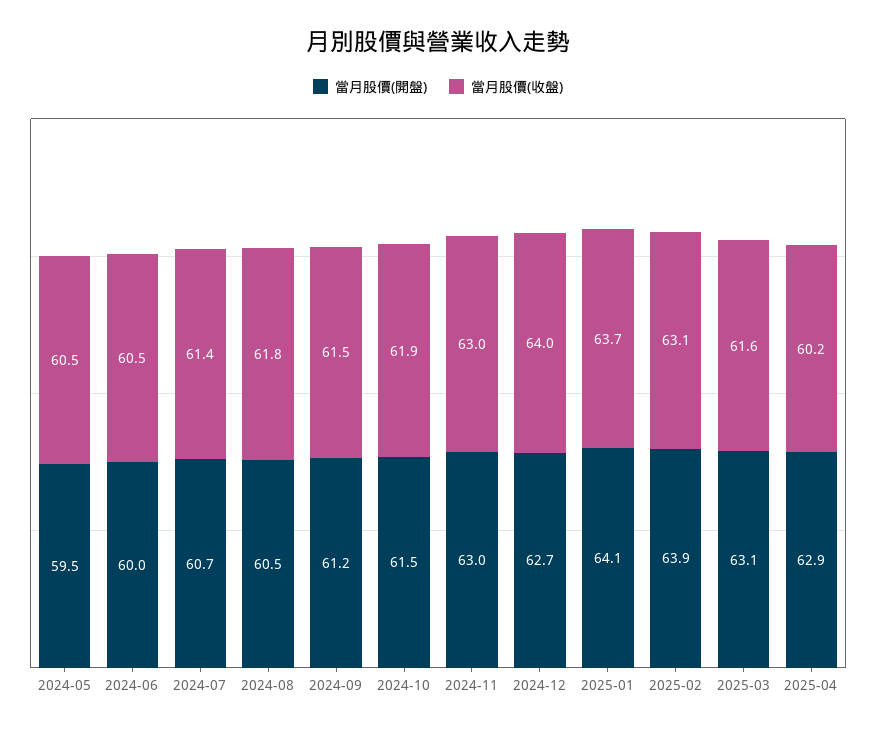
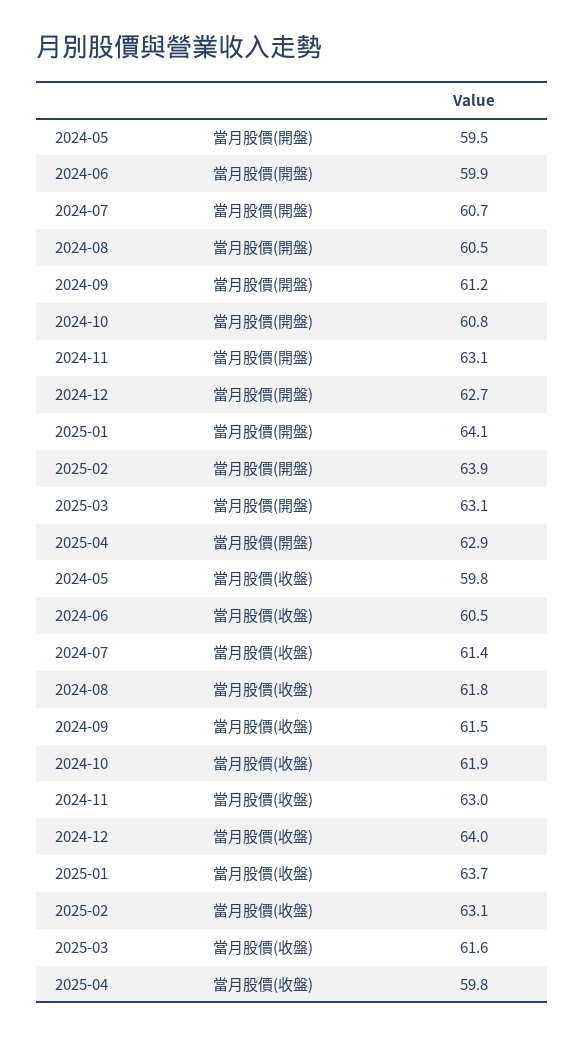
當月股價(收盤), 2024-05: 60.5 -> 59.8
當月股價(開盤), 2024-06: 60 -> 59.9
當月股價(開盤), 2024-10: 61.5 -> 60.8
當月股價(開盤), 2024-11: 63 -> 63.1
當月股價(收盤), 2025-04: 60.2 -> 59.8

